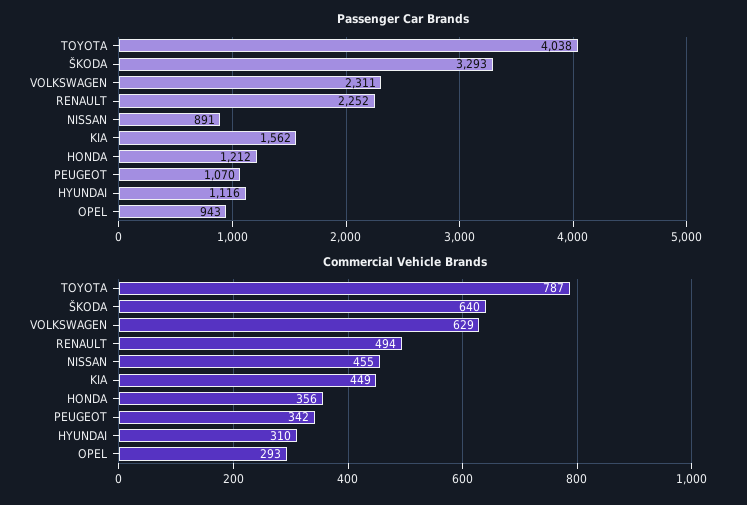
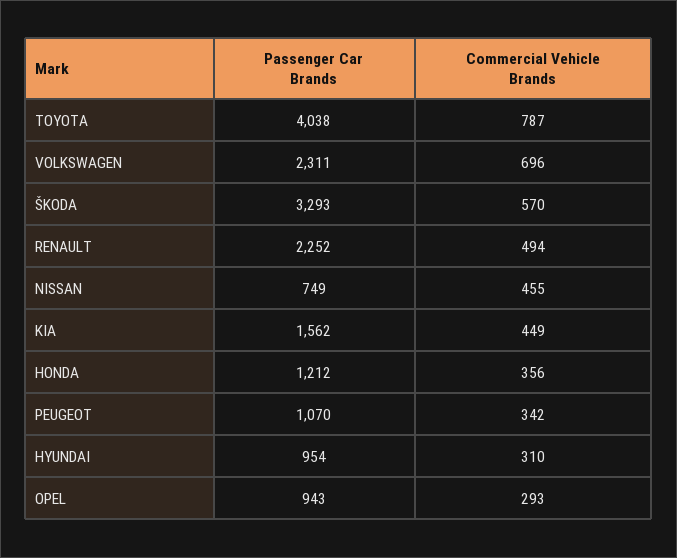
Passenger Car Brands, NISSAN: 891 -> 749
Passenger Car Brands, HYUNDAI: 1116 -> 954
Commercial Vehicle Brands, ŠKODA: 640 -> 570
Commercial Vehicle Brands, VOLKSWAGEN: 629 -> 696

